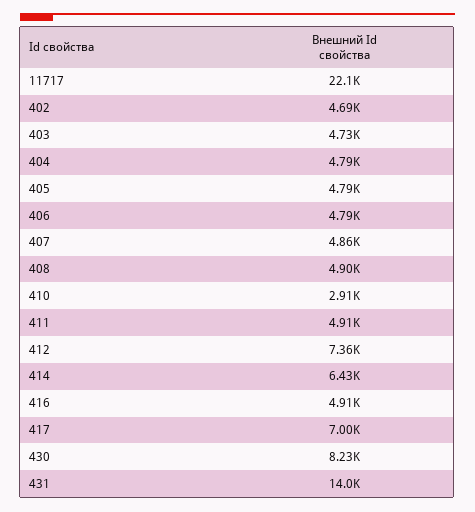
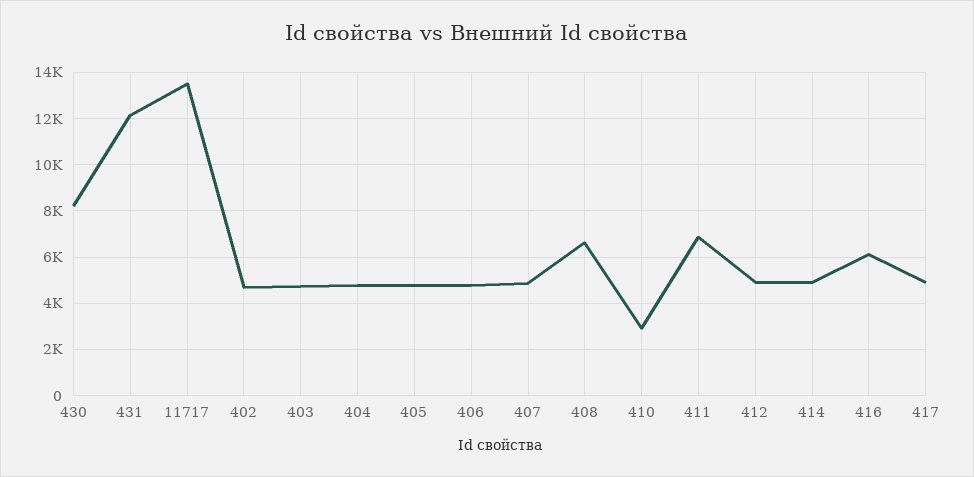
11717: 22100 -> 13500
408: 4900 -> 6500
411: 4910 -> 7000
412: 7360 -> 5000
414: 6430 -> 5000
416: 4910 -> 6000
417: 7000 -> 5000
431: 14000 -> 12000

